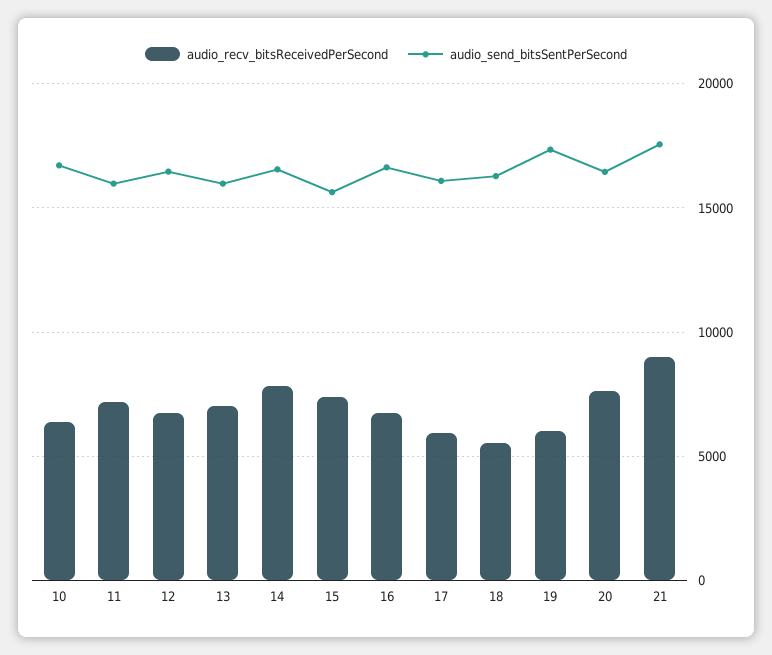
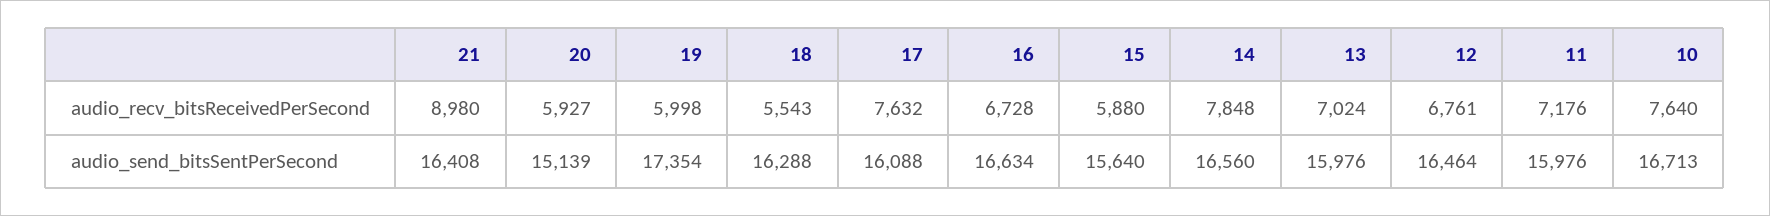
audio_recv_bitsReceivedPerSecond, 10: 6500 -> 7640
audio_recv_bitsReceivedPerSecond, 15: 7500 -> 5880
audio_recv_bitsReceivedPerSecond, 17: 6000 -> 7632
audio_recv_bitsReceivedPerSecond, 20: 7500 -> 5927
audio_send_bitsSentPerSecond, 20: 16500 -> 15139
audio_send_bitsSentPerSecond, 21: 17500 -> 16408

